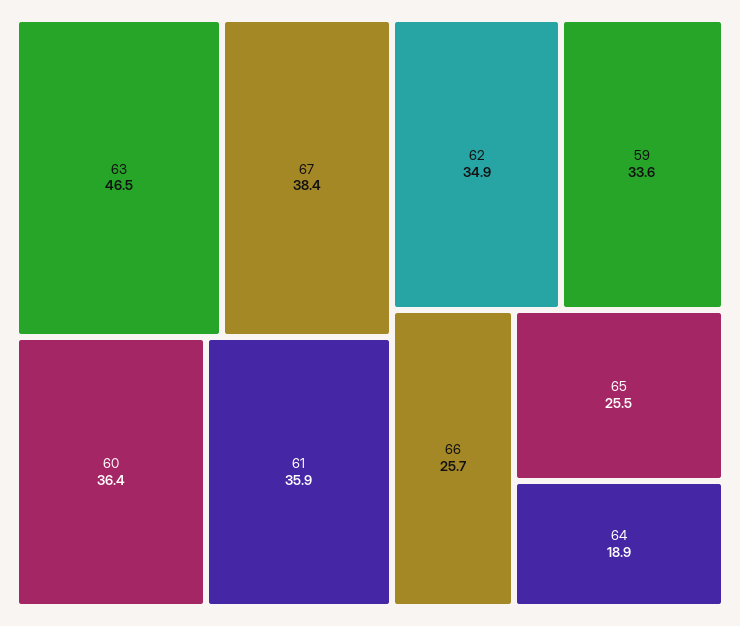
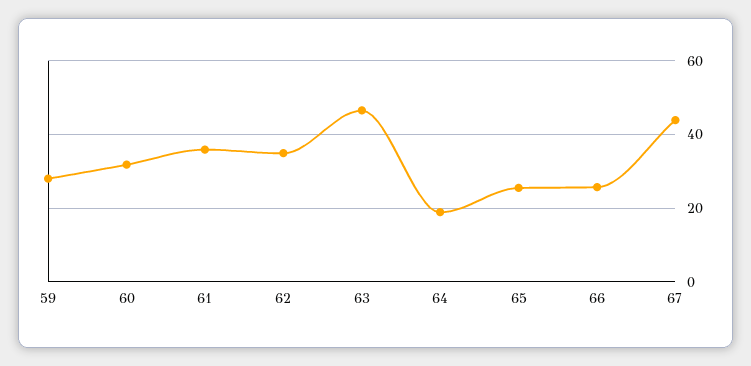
67: 38.4 -> 44
60: 36.4 -> 32
59: 33.6 -> 28

